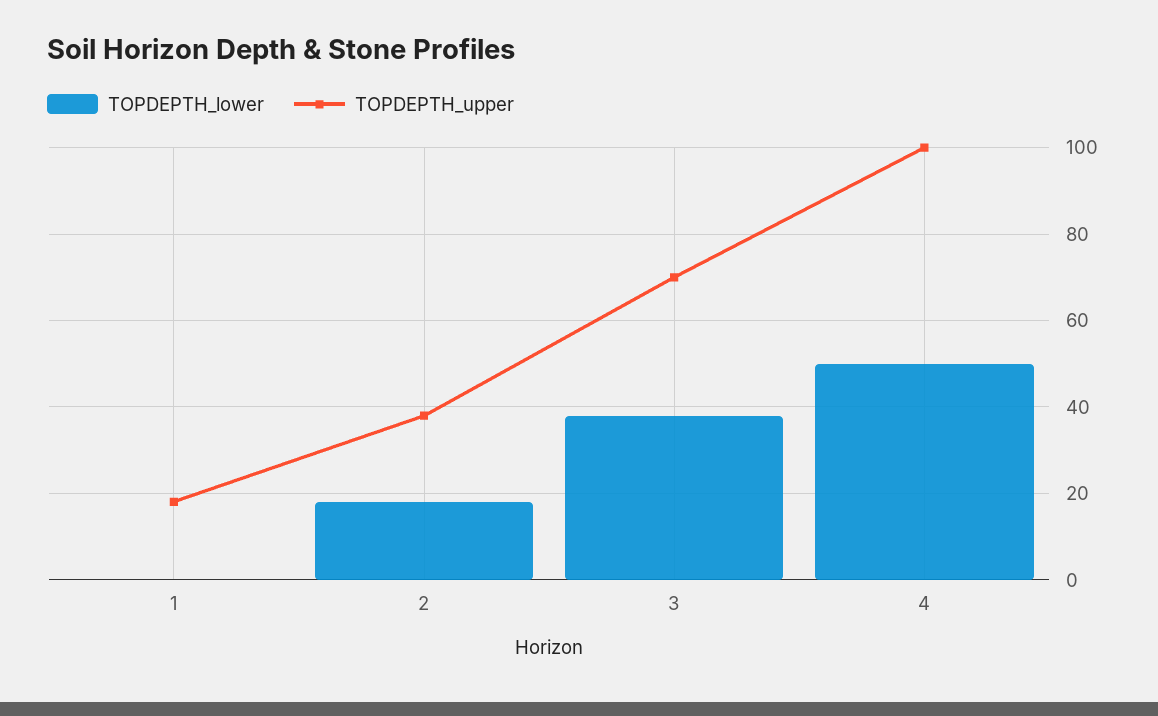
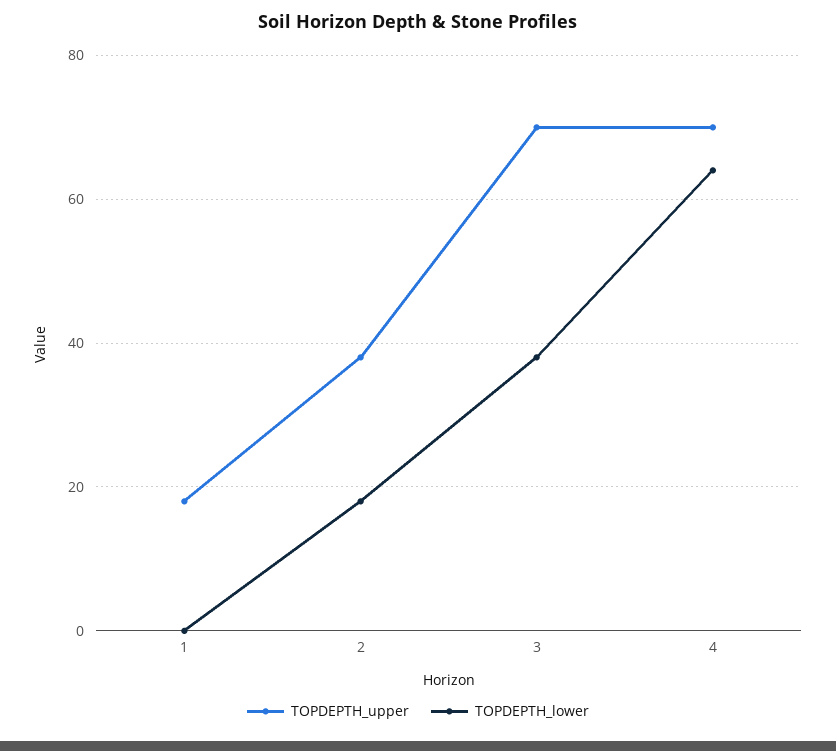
TOPDEPTH_lower, 4: 50 -> 65
TOPDEPTH_upper, 4: 100 -> 70

